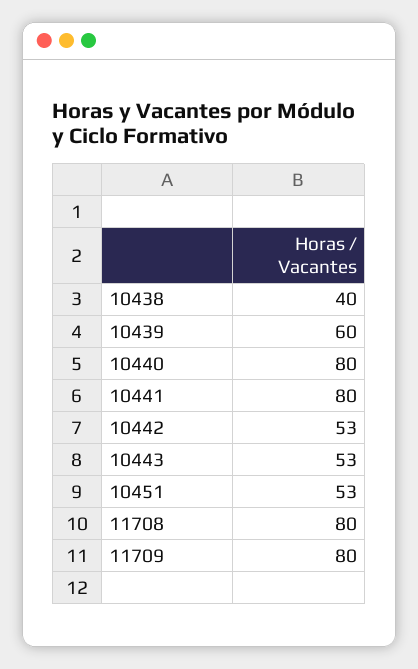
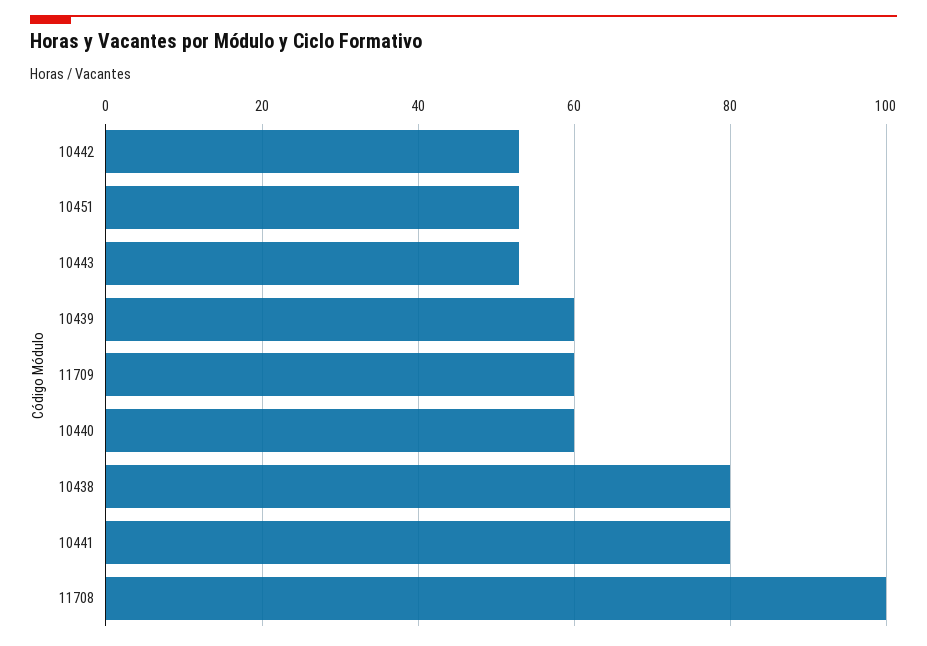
10438: 40 -> 80
10440: 80 -> 60
11708: 80 -> 100
11709: 80 -> 60

